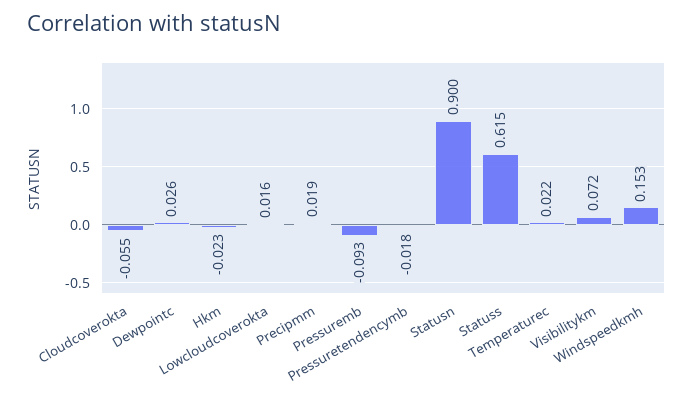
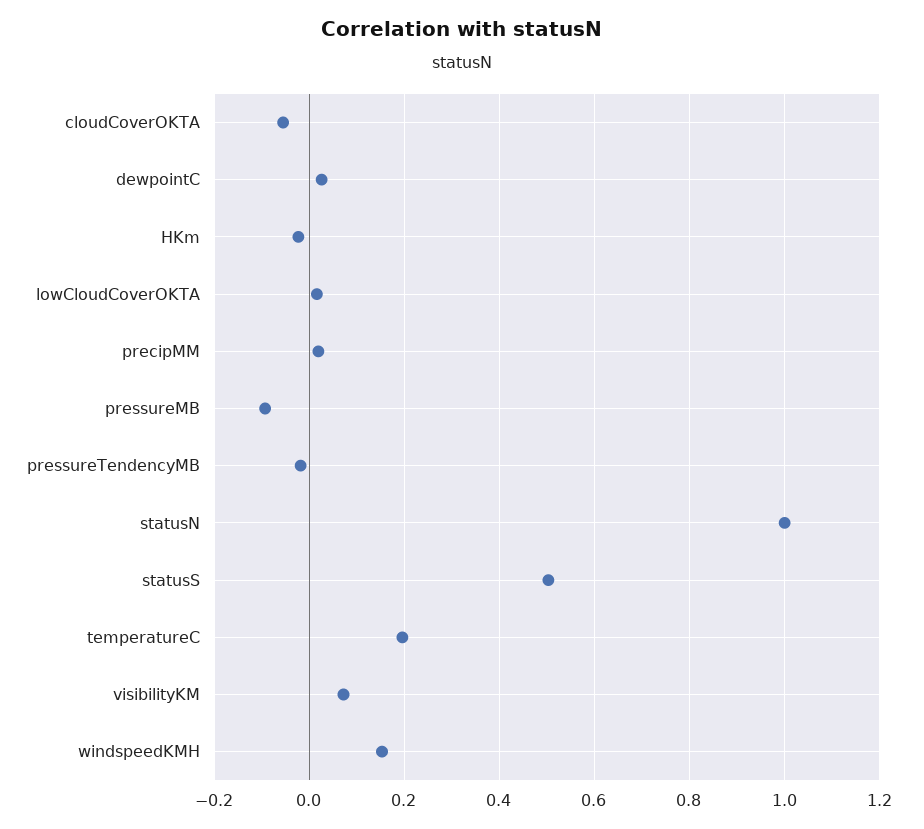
Statusn: 0.9 -> 1
Statuss: 0.615 -> 0.5
Temperaturec: 0.022 -> 0.2

